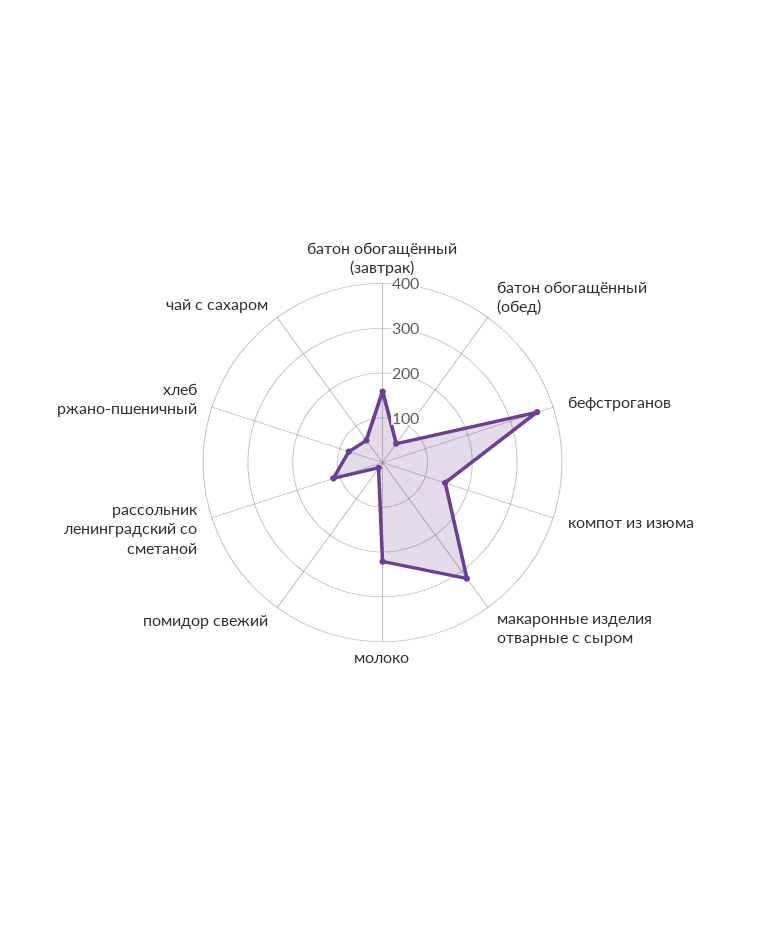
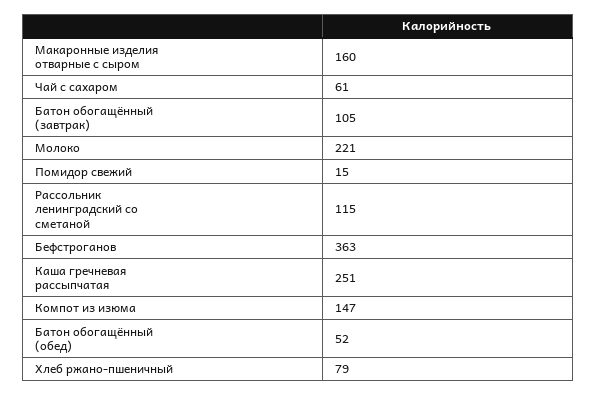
батон обогащённый (завтрак): 160 -> 105
макаронные изделия отварные с сыром: 320 -> 160
Каша гречневая рассыпчатая: none -> 251

